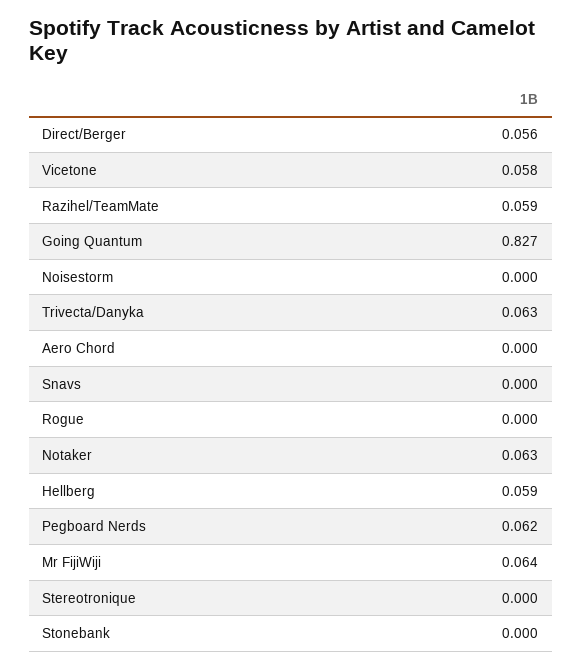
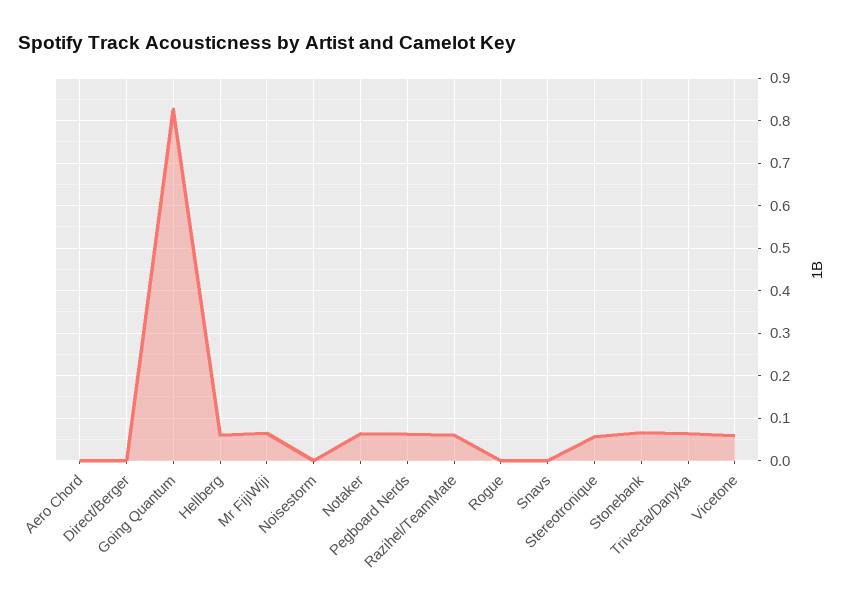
Direct/Berger: 0.056 -> 0
Stereotronique: 0 -> 0.06
Stonebank: 0 -> 0.06

